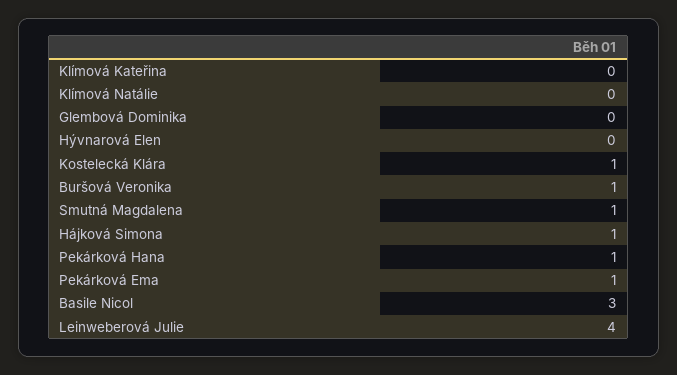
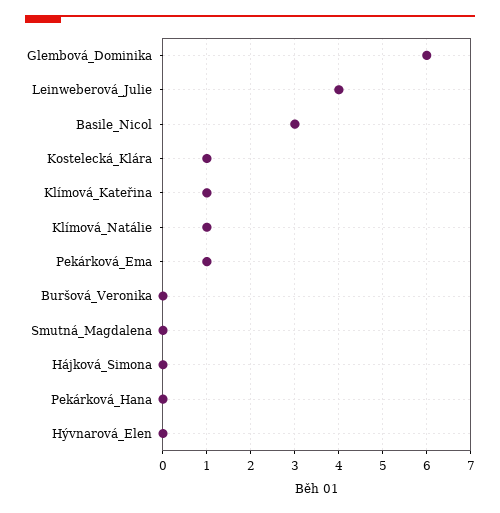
Klímová Kateřina: 0 -> 1
Klímová Natálie: 0 -> 1
Glembová Dominika: 0 -> 6
Buršová Veronika: 1 -> 0
Smutná Magdalena: 1 -> 0
Hájková Simona: 1 -> 0
Pekárková Hana: 1 -> 0

